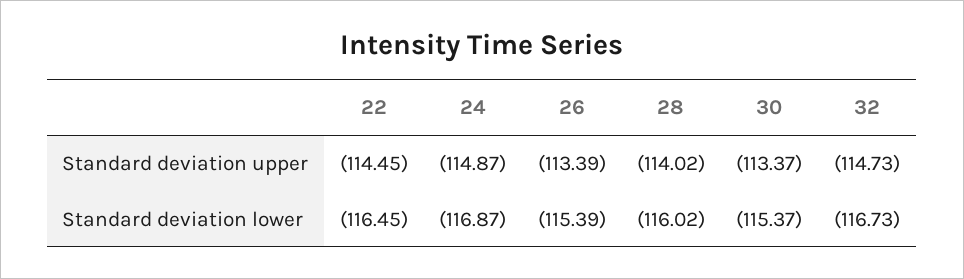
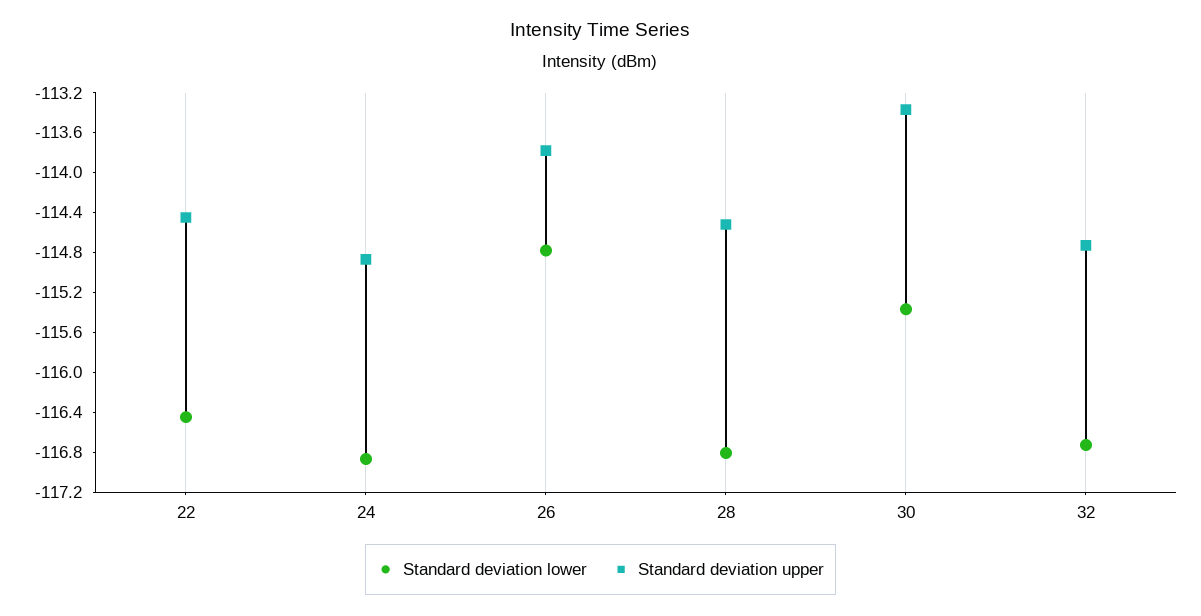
Standard deviation upper, 26: -113.39 -> -113.8
Standard deviation upper, 28: -114.02 -> -114.5
Standard deviation lower, 26: -115.39 -> -114.8
Standard deviation lower, 28: -116.02 -> -116.8

